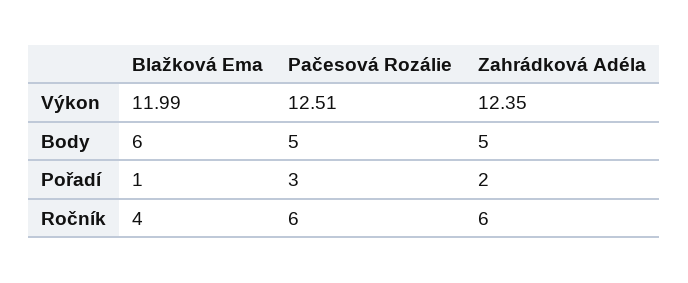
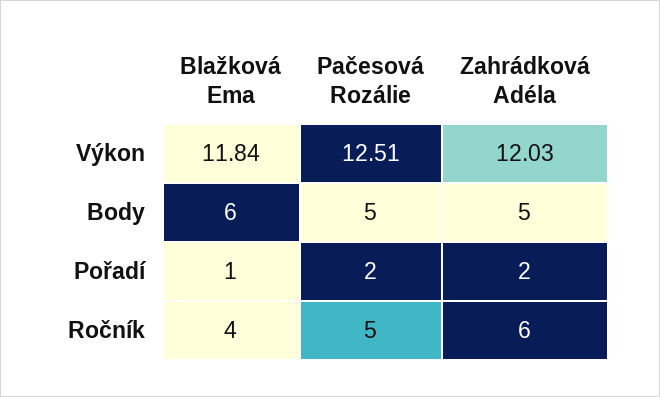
Blažková Ema, Výkon: 11.99 -> 11.84
Zahrádková Adéla, Výkon: 12.35 -> 12.03
Pačesová Rozálie, Pořadí: 3 -> 2
Pačesová Rozálie, Ročník: 6 -> 5

